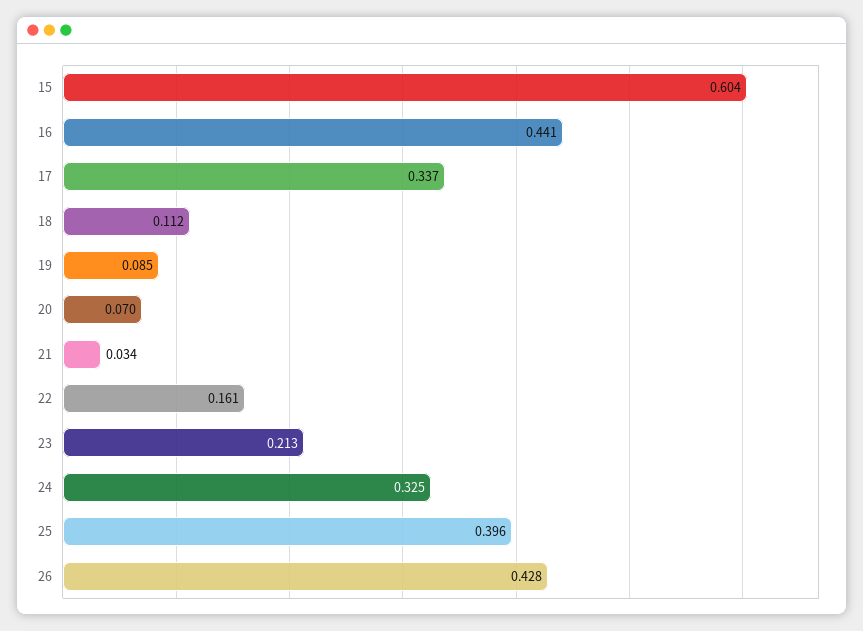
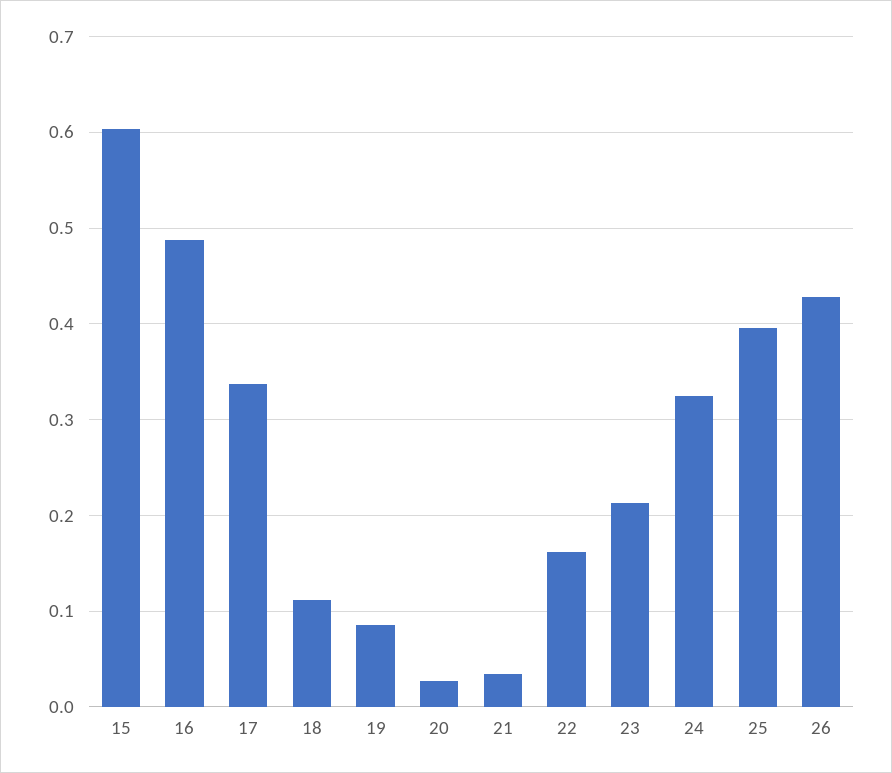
16: 0.441 -> 0.49
20: 0.07 -> 0.03

